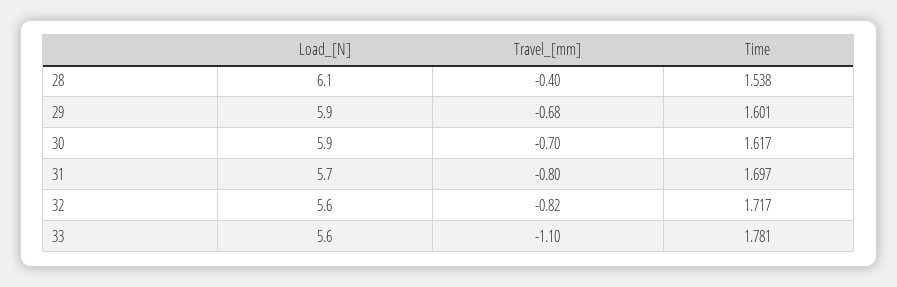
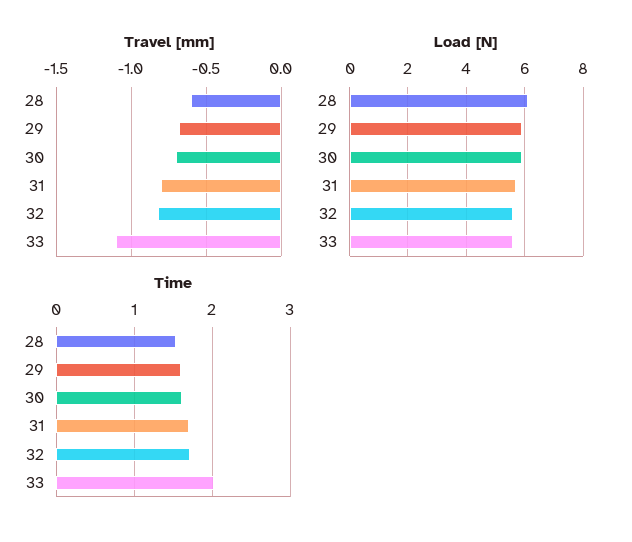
Travel_[mm], 28: -0.4 -> -0.6
Time, 33: 1.781 -> 2

